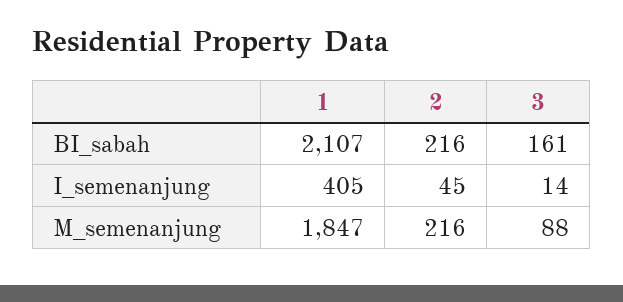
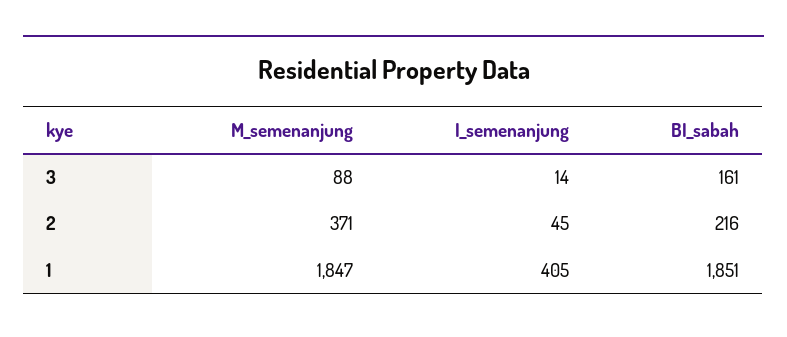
1, BI_sabah: 2107 -> 1851
2, M_semenanjung: 216 -> 371

